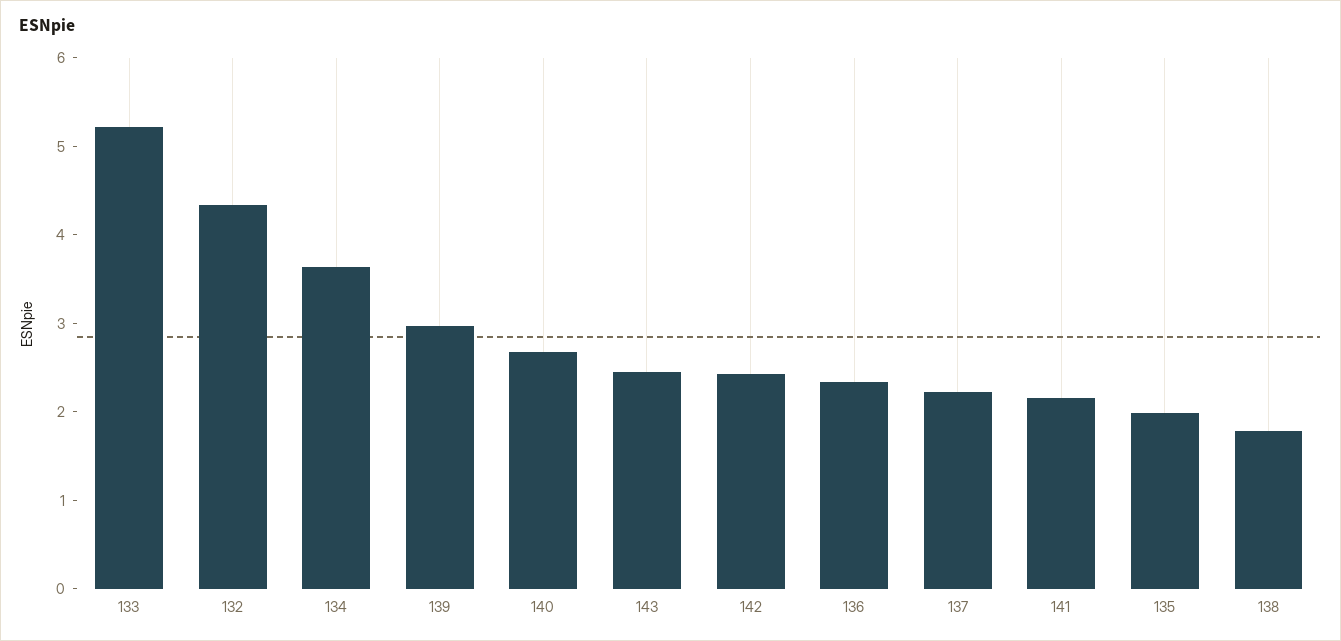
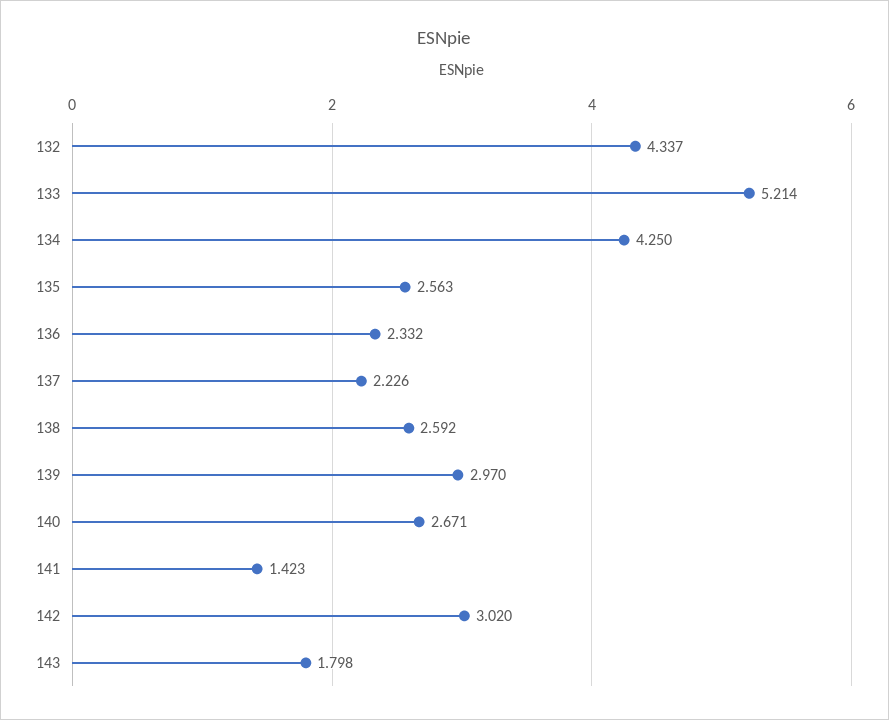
134: 3.6 -> 4.25
143: 2.4 -> 1.798
142: 2.4 -> 3.02
141: 2.2 -> 1.423
135: 2 -> 2.563
138: 1.8 -> 2.592

